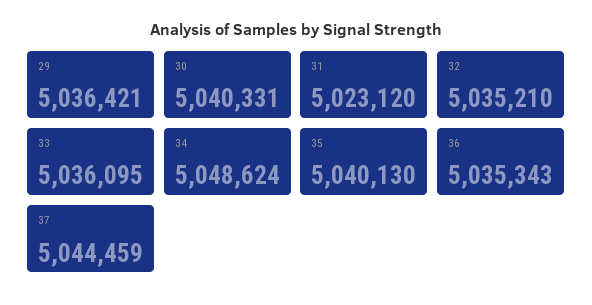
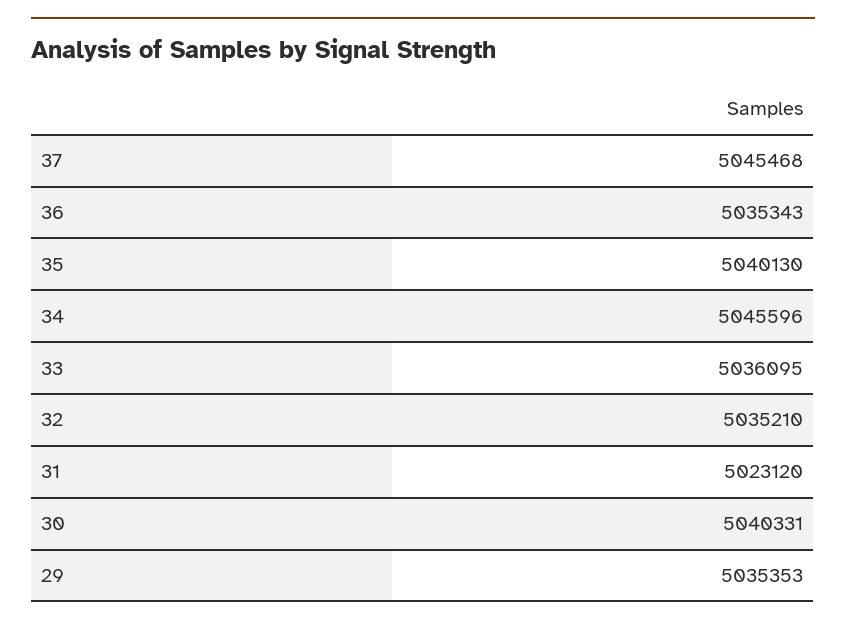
29: 5036421 -> 5035353
34: 5048624 -> 5045596
37: 5044459 -> 5045468

